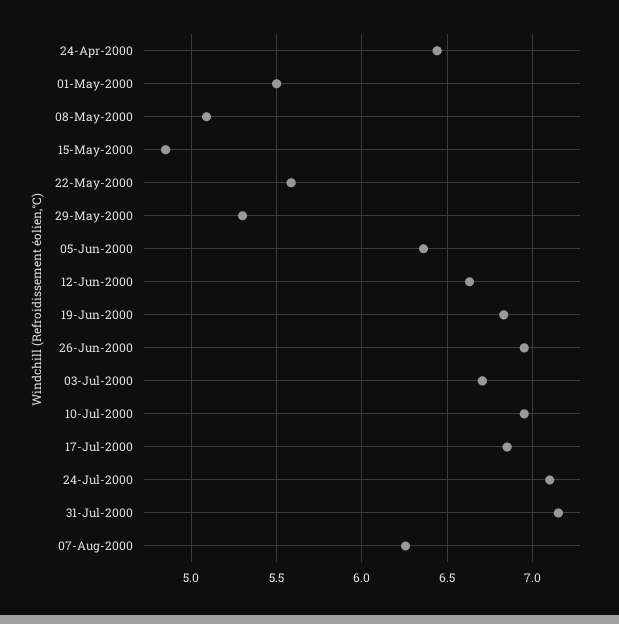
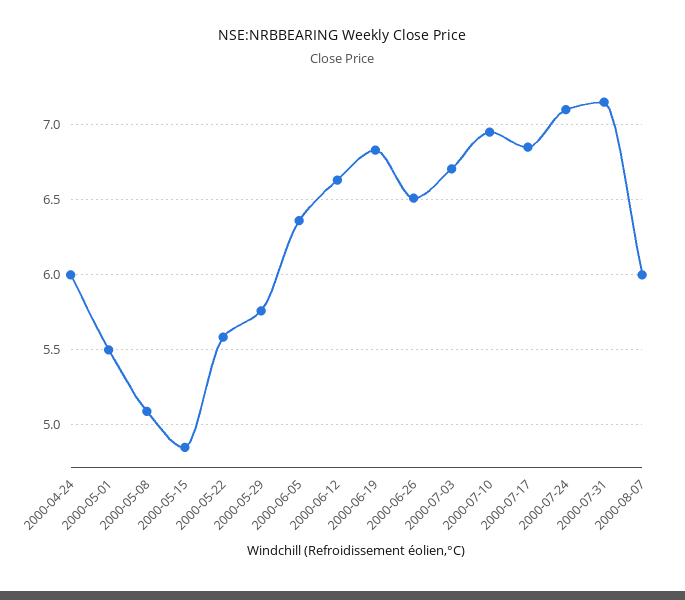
24-Apr-2000: 6.45 -> 6
29-May-2000: 5.3 -> 5.75
26-Jun-2000: 6.95 -> 6.5
07-Aug-2000: 6.25 -> 6

